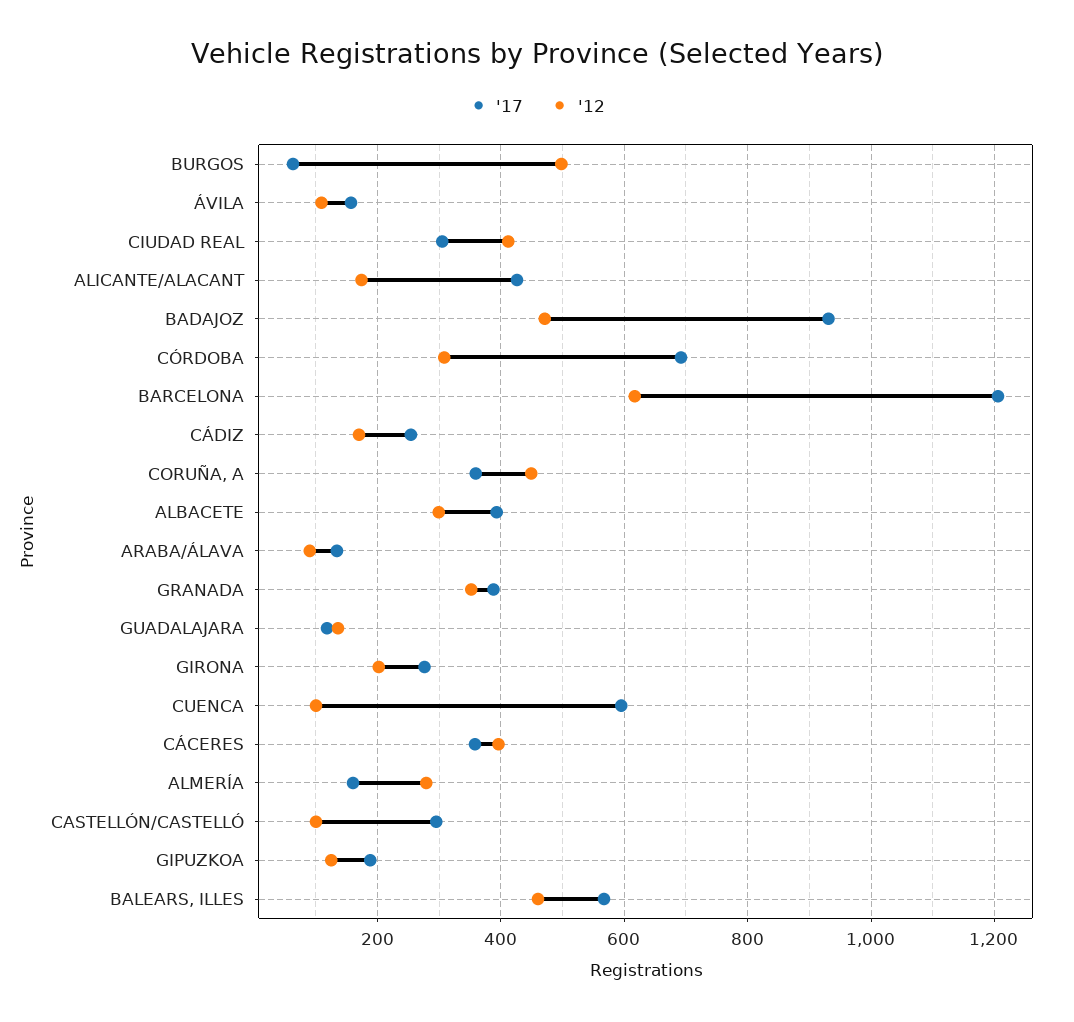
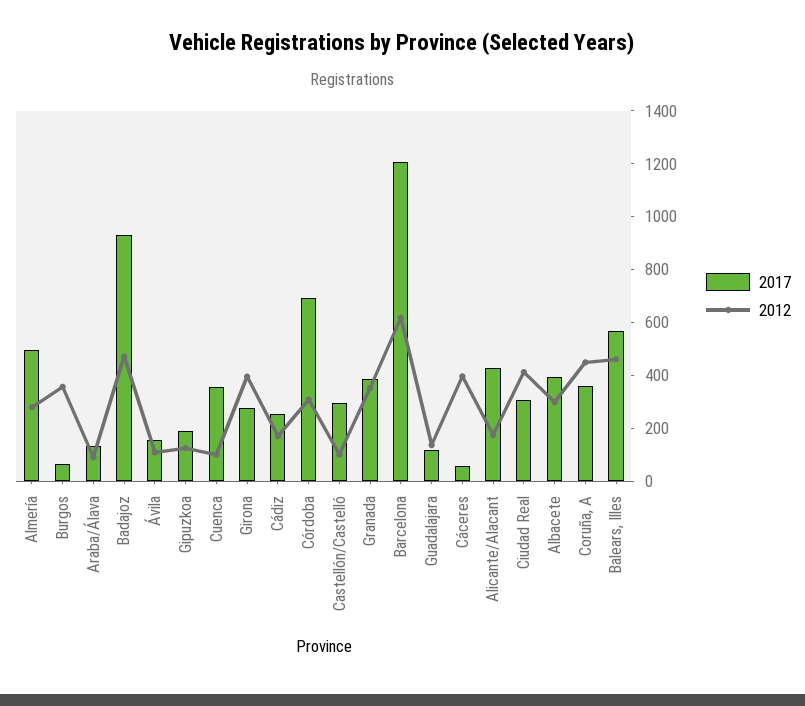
'12, BURGOS: 500 -> 350
'12, GIRONA: 200 -> 400
'17, CUENCA: 600 -> 350
'17, CÁCERES: 360 -> 50
'17, ALMERÍA: 160 -> 500

